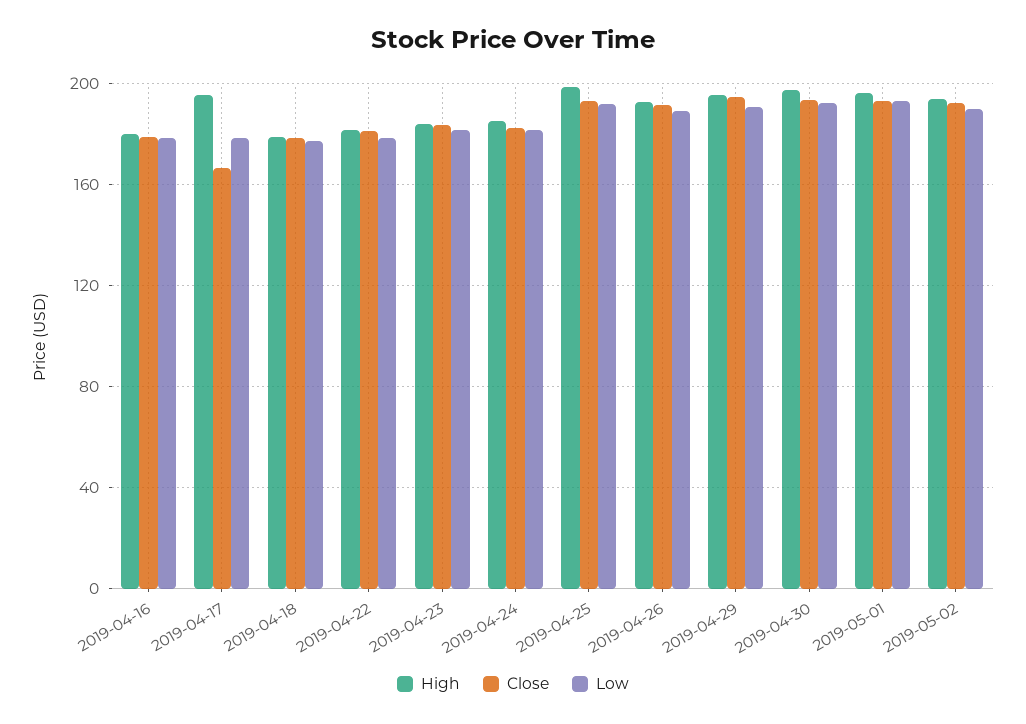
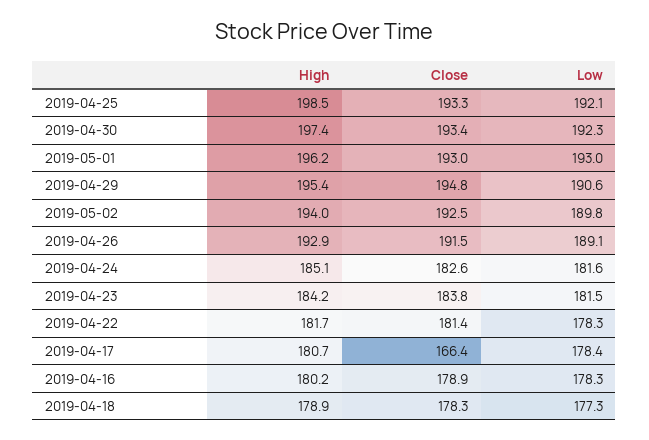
High, 2019-04-17: 195 -> 180.7

